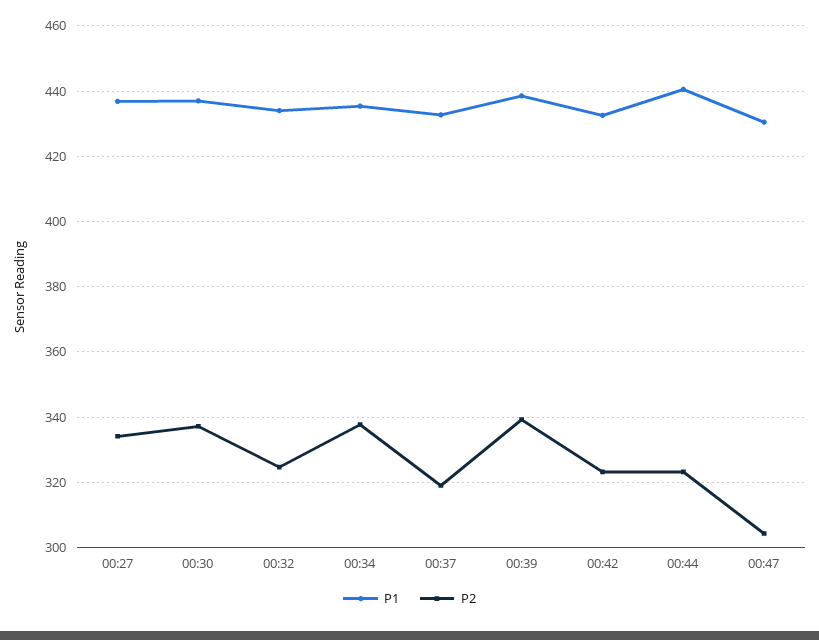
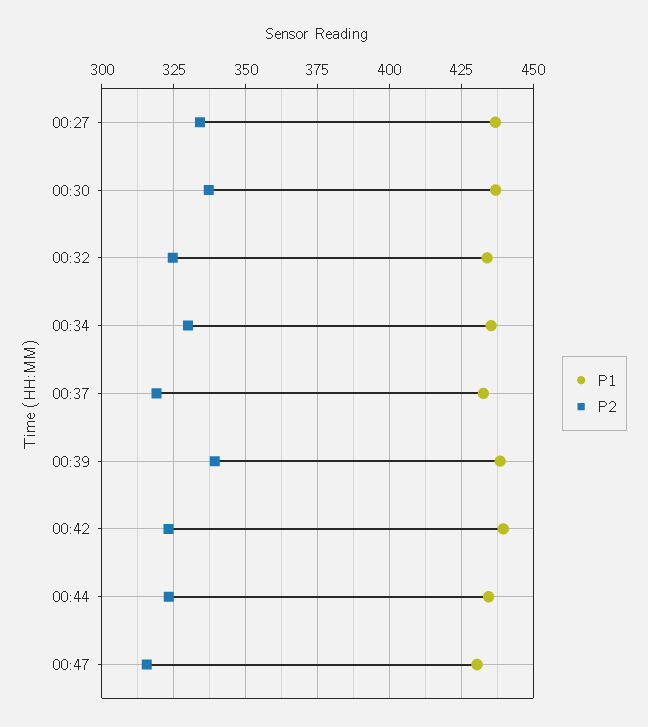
P2, 00:34: 338 -> 330
P1, 00:42: 432 -> 440
P1, 00:44: 440 -> 435
P2, 00:47: 304 -> 315

